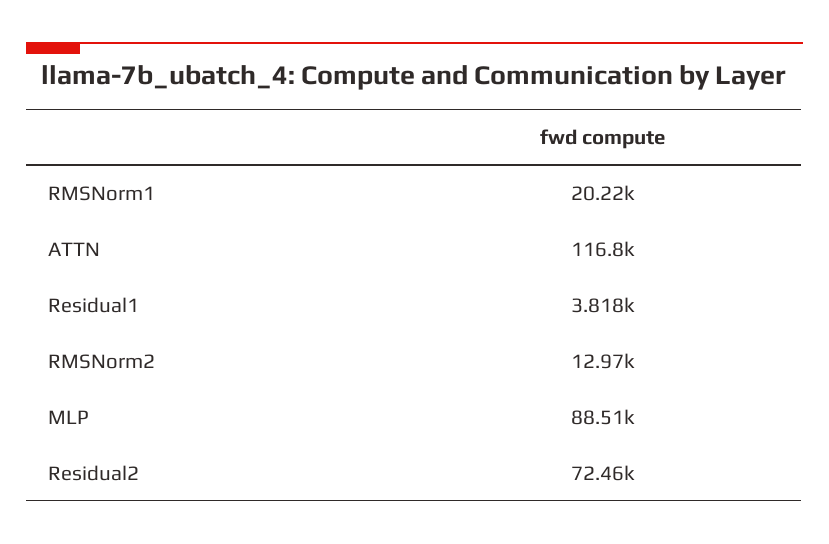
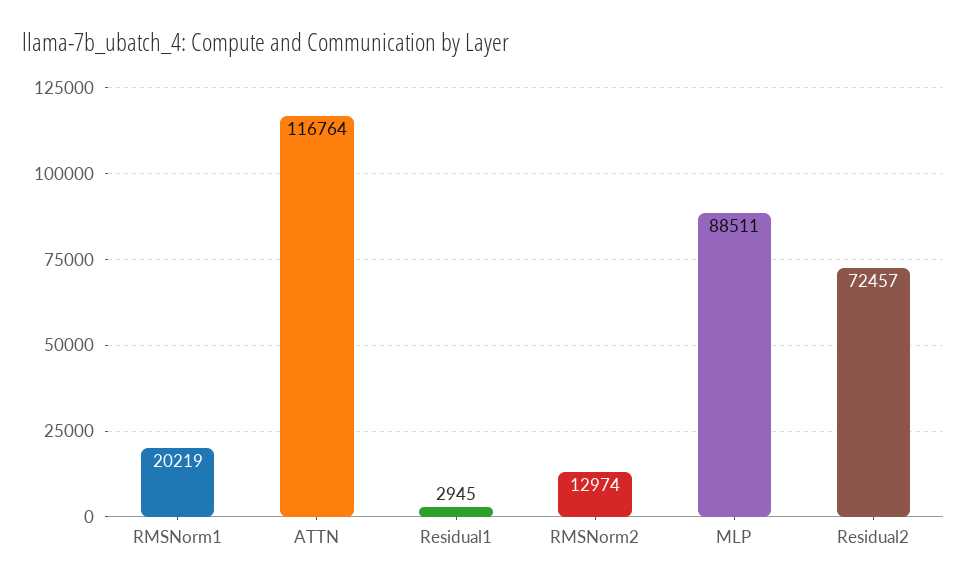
Residual1: 3818 -> 2945

